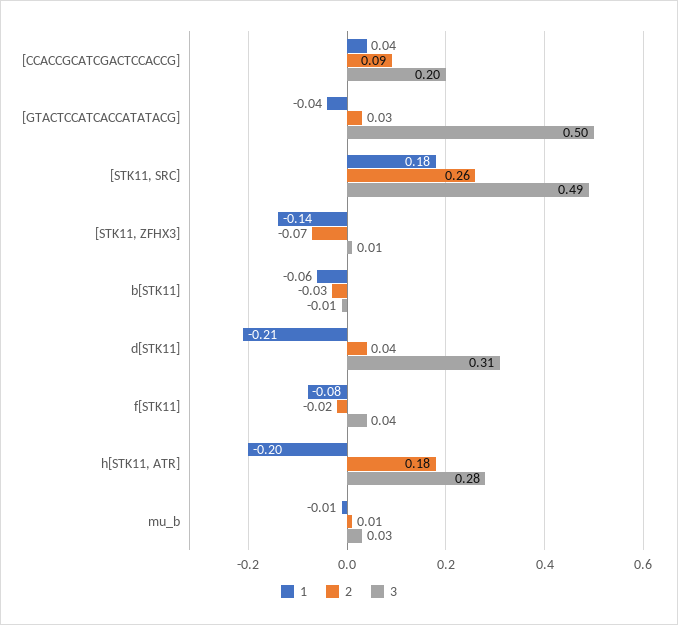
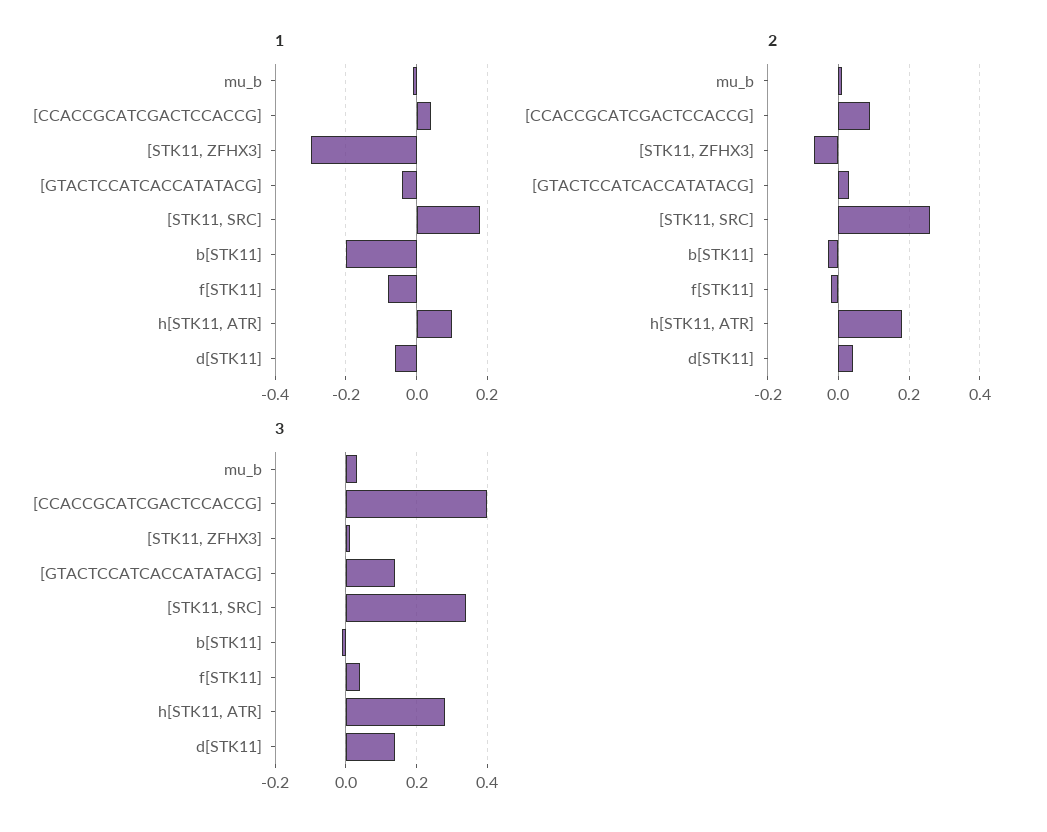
3, [CCACCGCATCGACTCCACCG]: 0.2 -> 0.4
3, [GTACTCCATCACCATATACG]: 0.5 -> 0.15
3, [STK11, SRC]: 0.49 -> 0.35
1, [STK11, ZFHX3]: -0.14 -> -0.3
1, b[STK11]: -0.06 -> -0.2
1, d[STK11]: -0.21 -> -0.05
3, d[STK11]: 0.31 -> 0.15
1, h[STK11, ATR]: -0.2 -> 0.1

